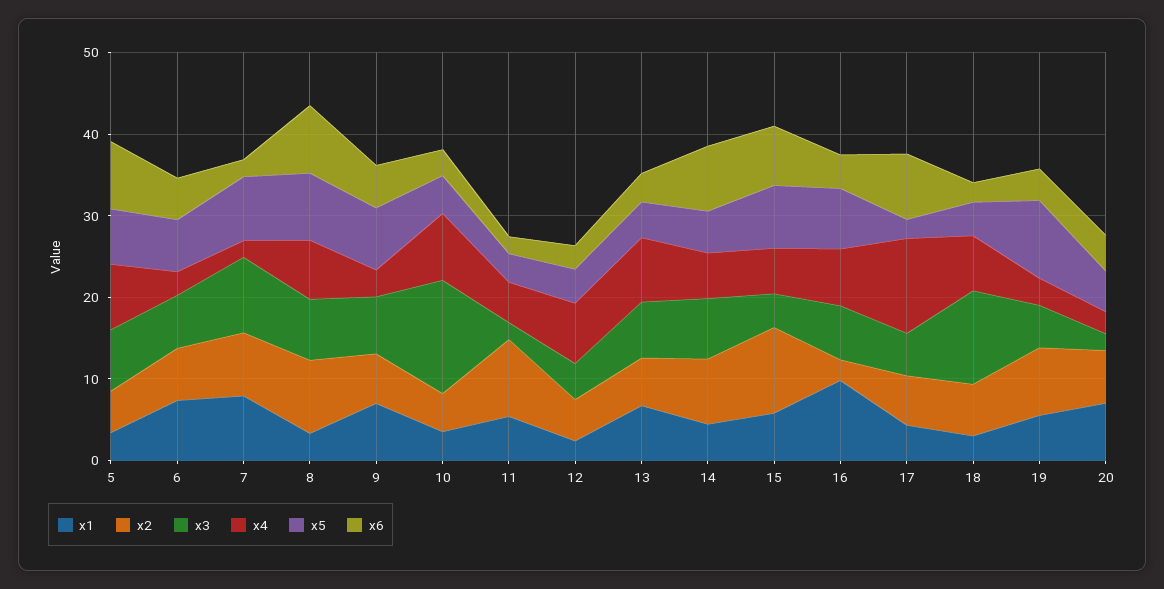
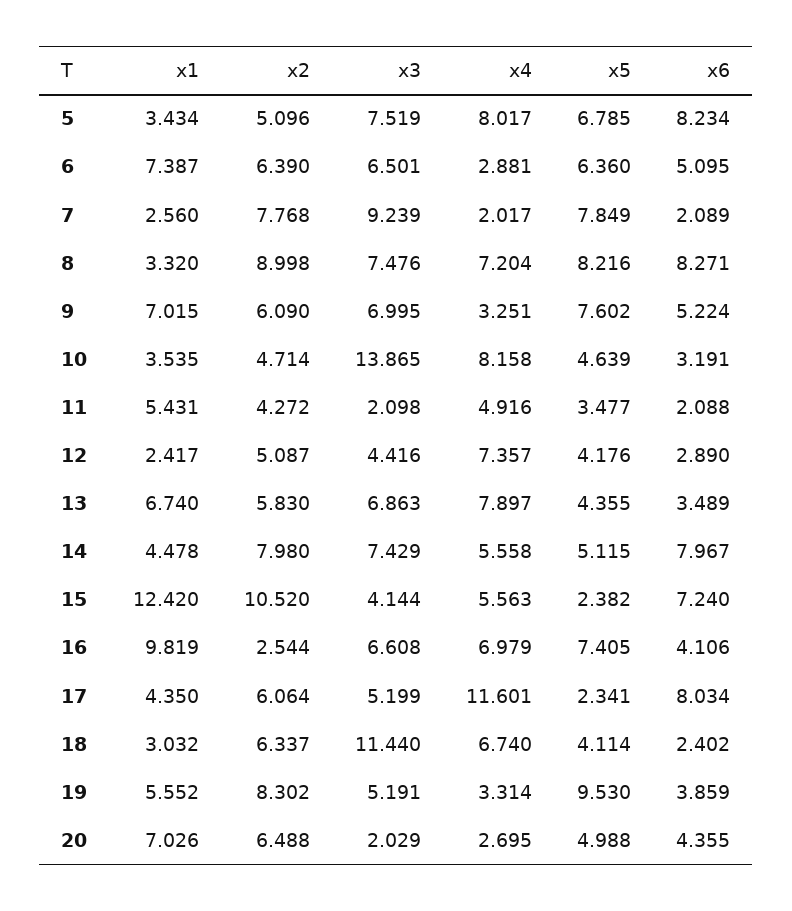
x1, 7: 8 -> 2.56
x2, 11: 10 -> 4.272
x1, 15: 6 -> 12.42
x5, 15: 8 -> 2.382

